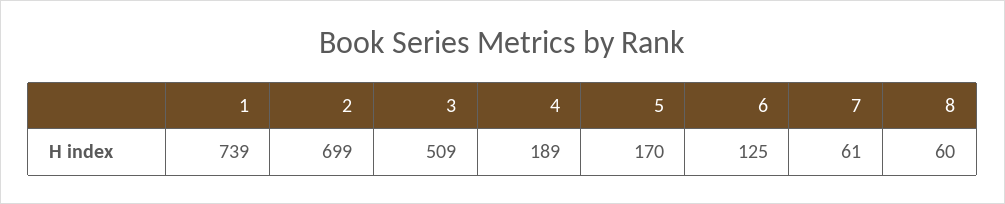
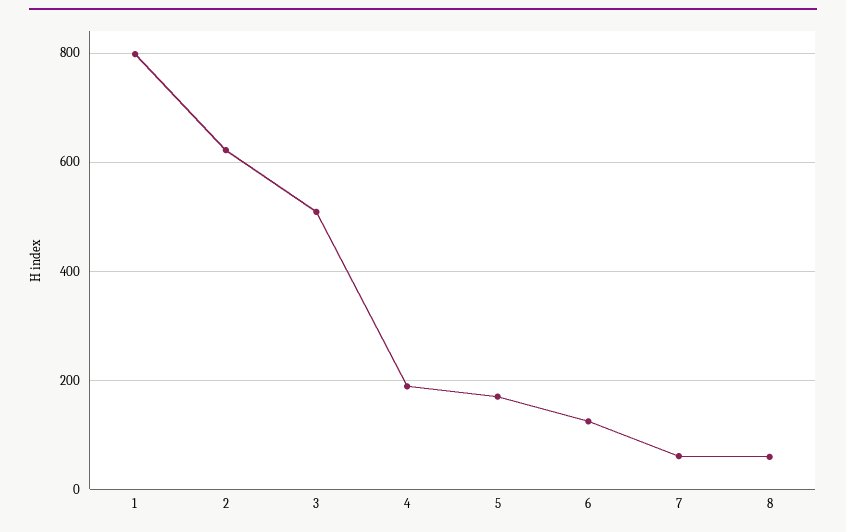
1: 739 -> 800
2: 699 -> 620

